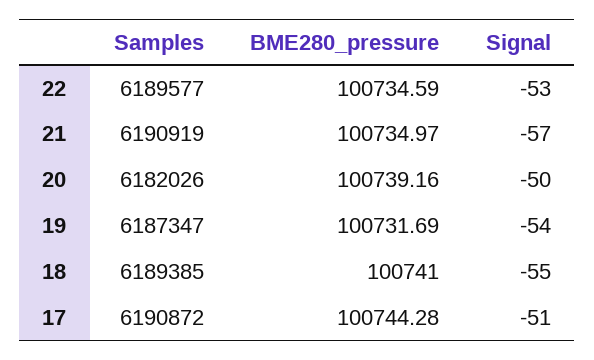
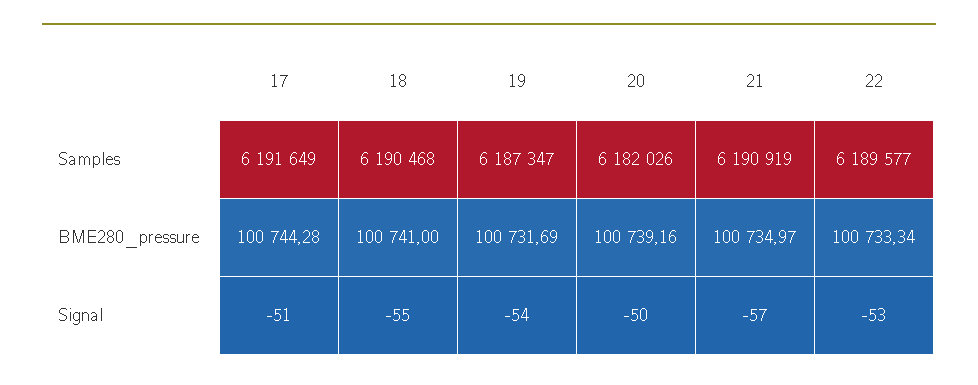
BME280_pressure, 22: 100734.59 -> 100733.34
Samples, 18: 6189385 -> 6190468
Samples, 17: 6190872 -> 6191649

